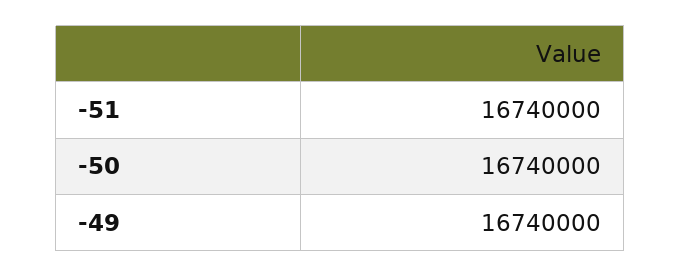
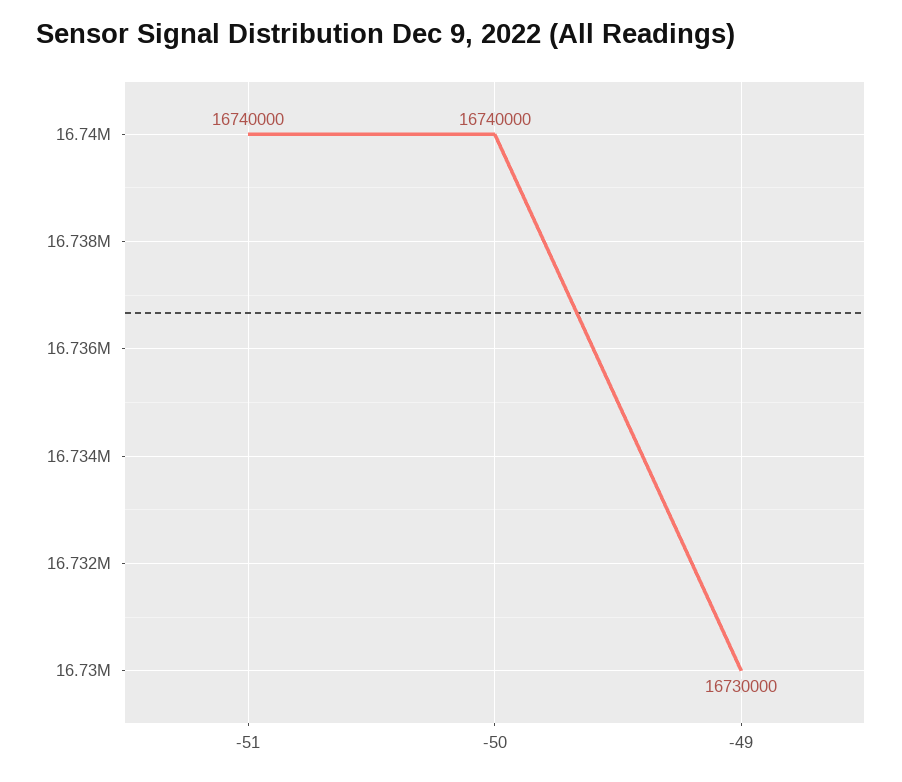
-49: 16740000 -> 16730000

